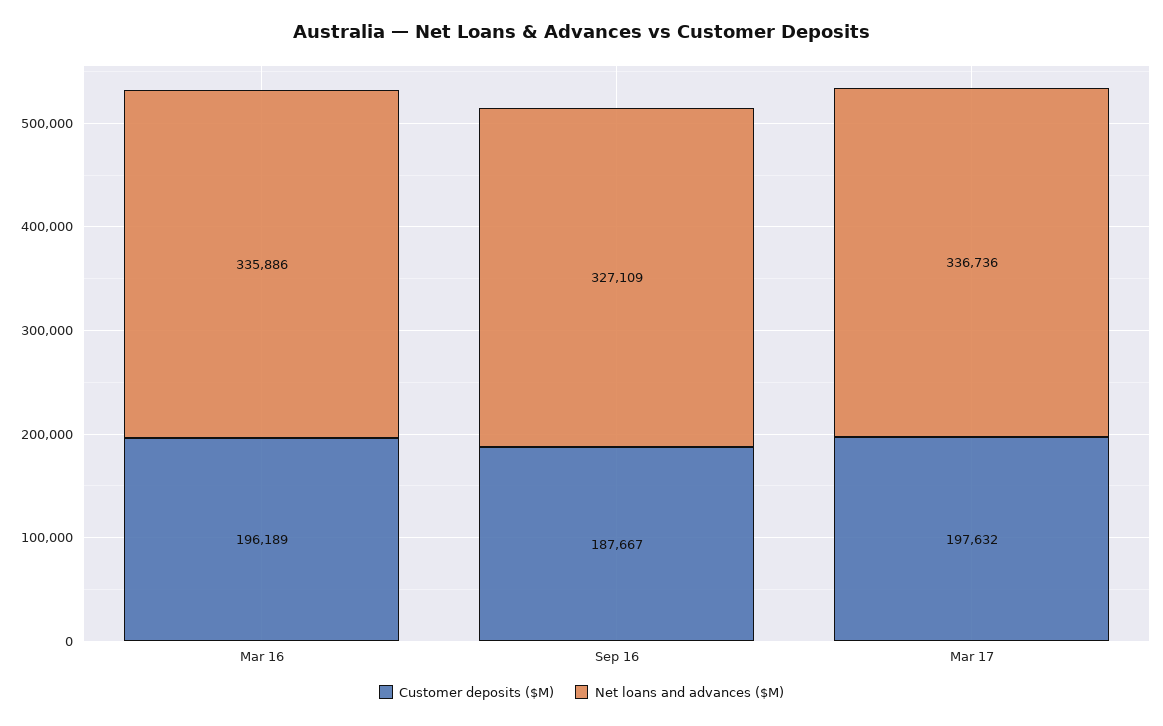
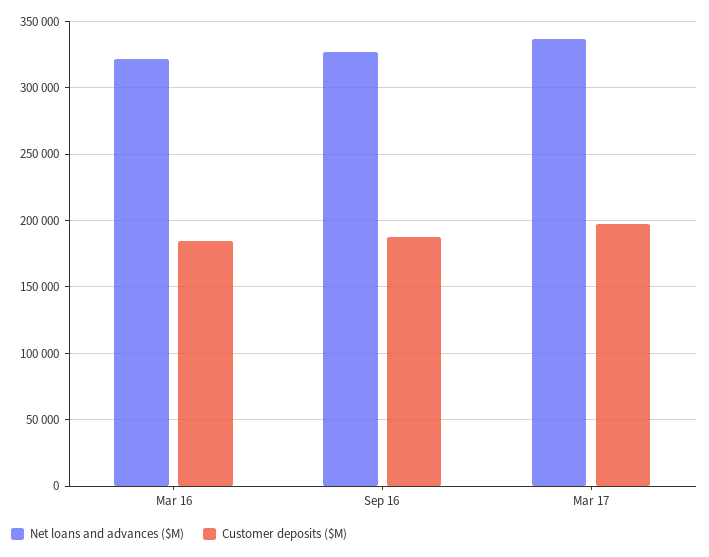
Customer deposits ($M), Mar 16: 196189 -> 185000
Net loans and advances ($M), Mar 16: 335886 -> 320000

